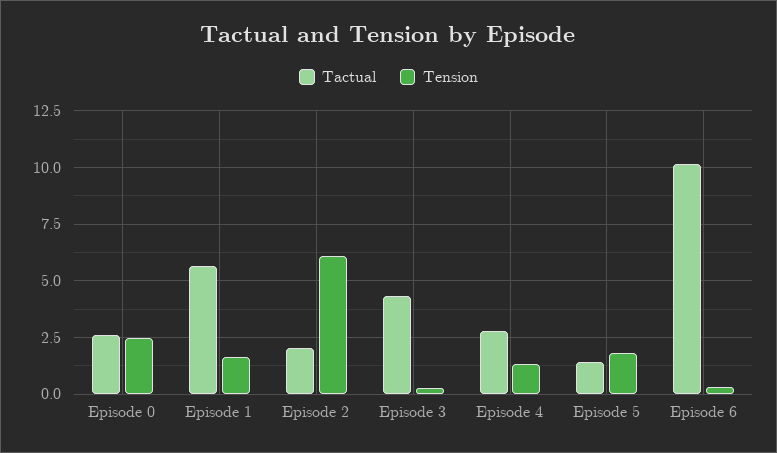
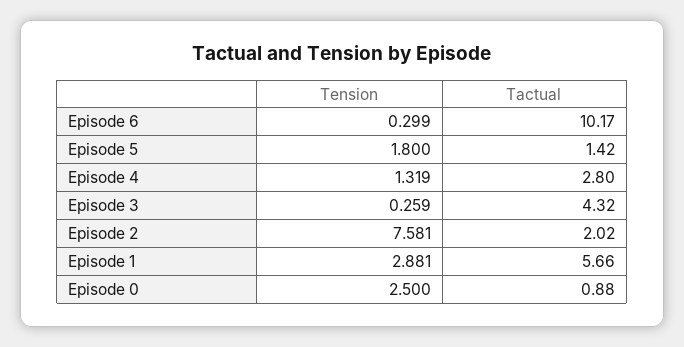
Tactual, Episode 0: 2.5 -> 0.88
Tension, Episode 1: 1.5 -> 2.881
Tension, Episode 2: 6 -> 7.581

